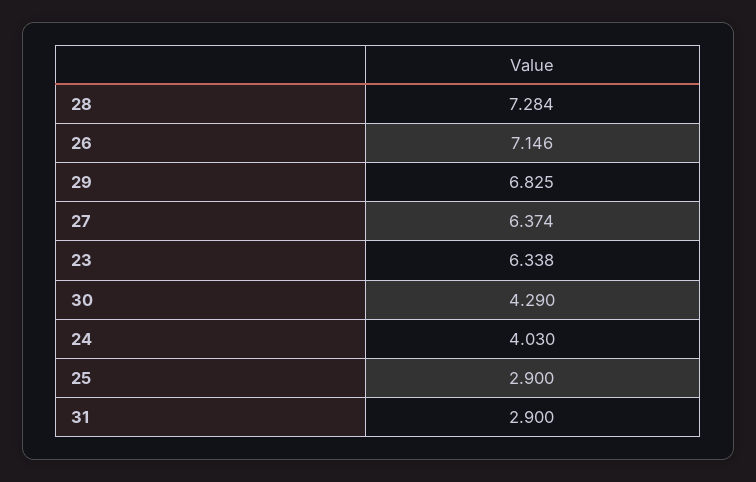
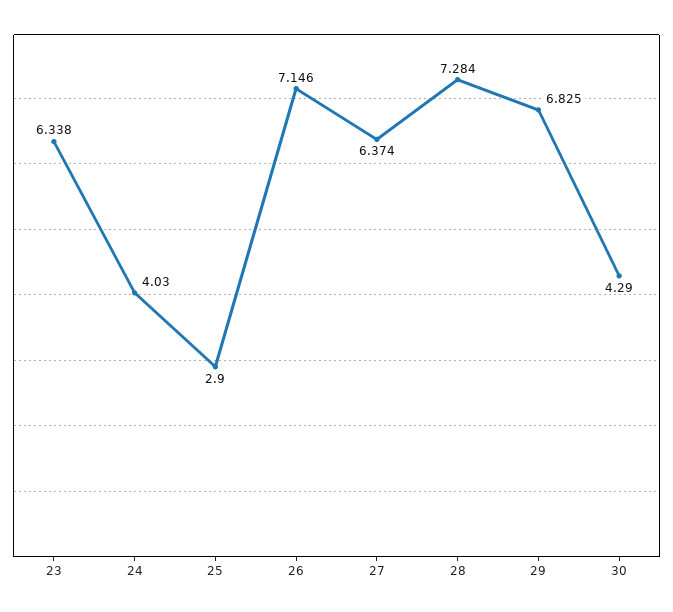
31: 2.9 -> none

